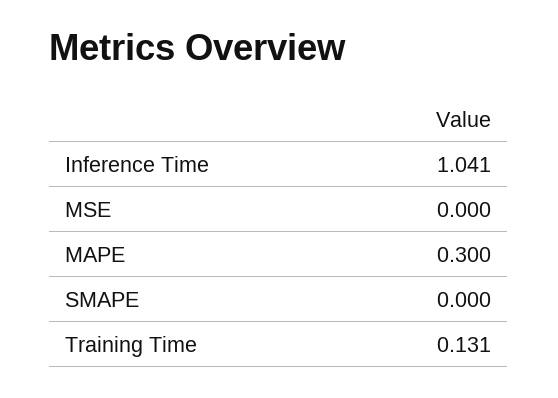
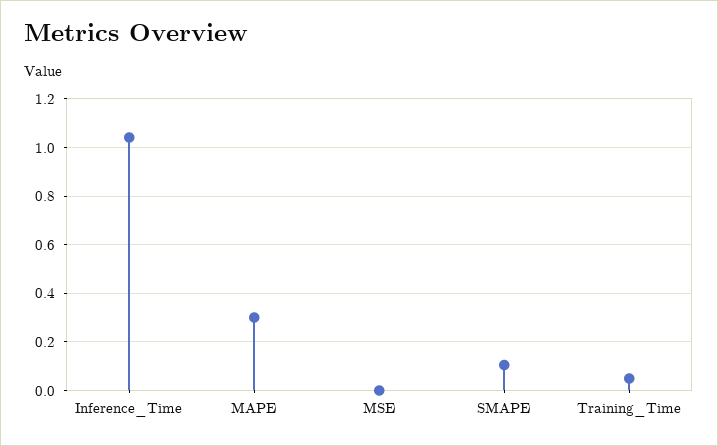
SMAPE: 0 -> 0.1
Training Time: 0.131 -> 0.05

